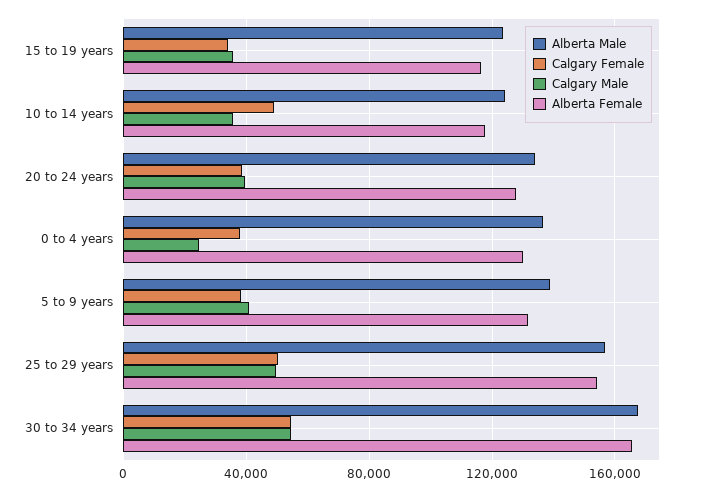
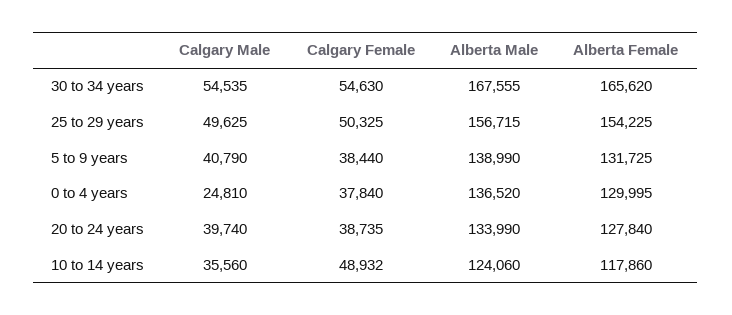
Alberta Male, 15 to 19 years: 125000 -> none
Calgary Female, 15 to 19 years: 35000 -> none
Calgary Male, 15 to 19 years: 35000 -> none
Alberta Female, 15 to 19 years: 115000 -> none

